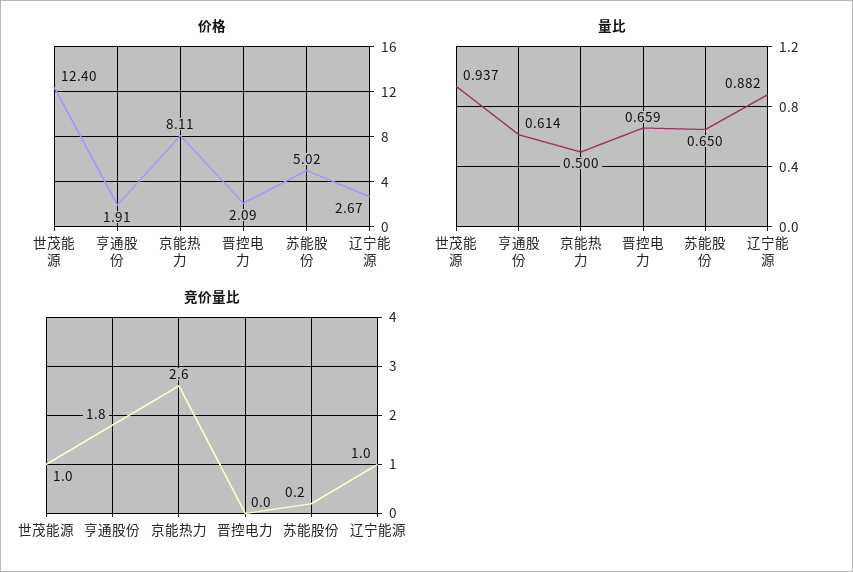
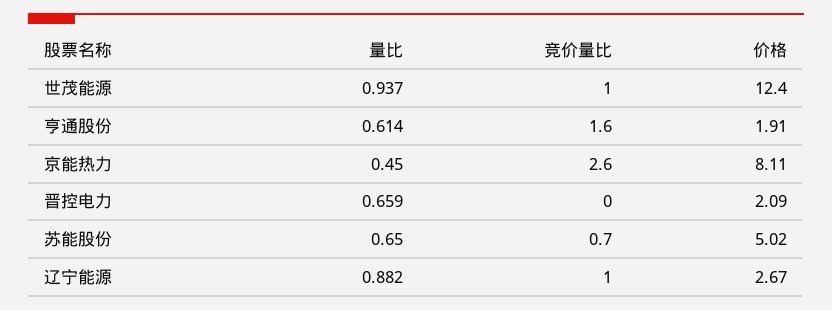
量比, 京能热力: 0.5 -> 0.45
竞价量比, 亨通股份: 1.8 -> 1.6
竞价量比, 苏能股份: 0.2 -> 0.7

